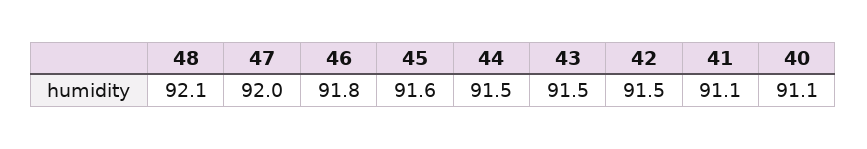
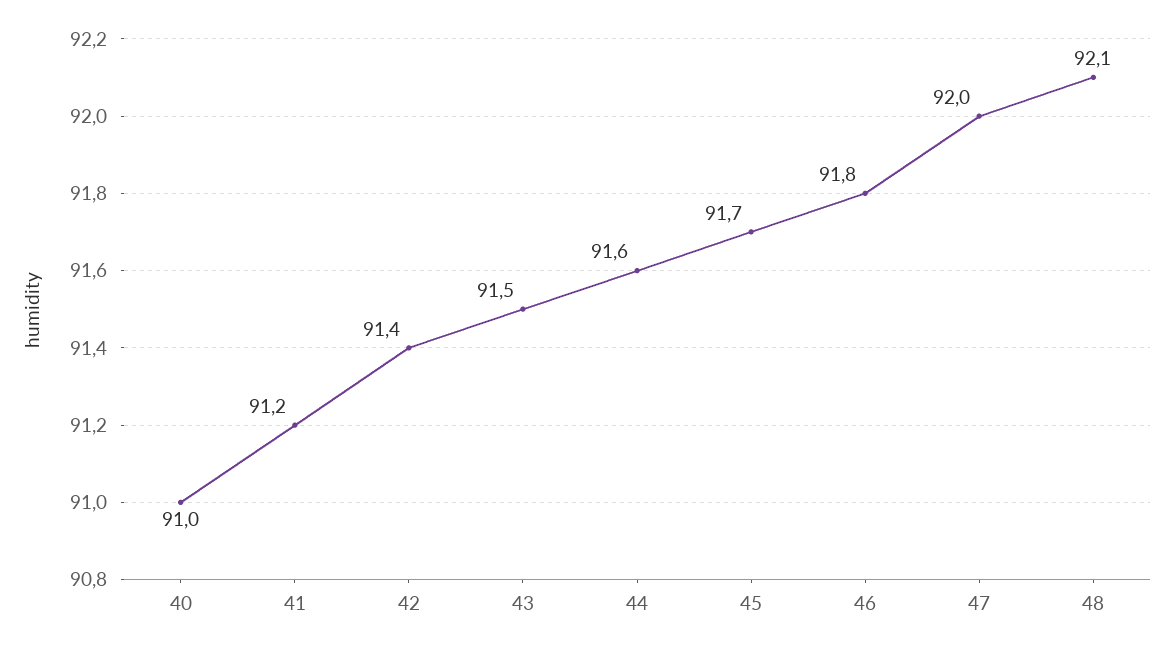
45: 91.6 -> 91.7
44: 91.5 -> 91.6
42: 91.5 -> 91.4
41: 91.1 -> 91.2
40: 91.1 -> 91

